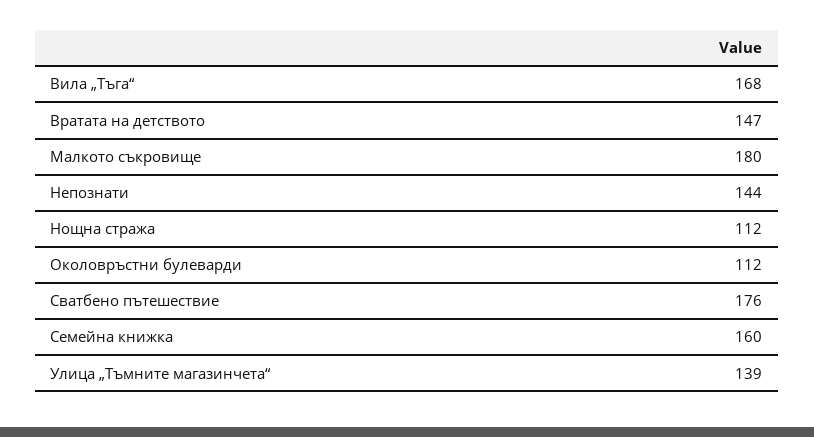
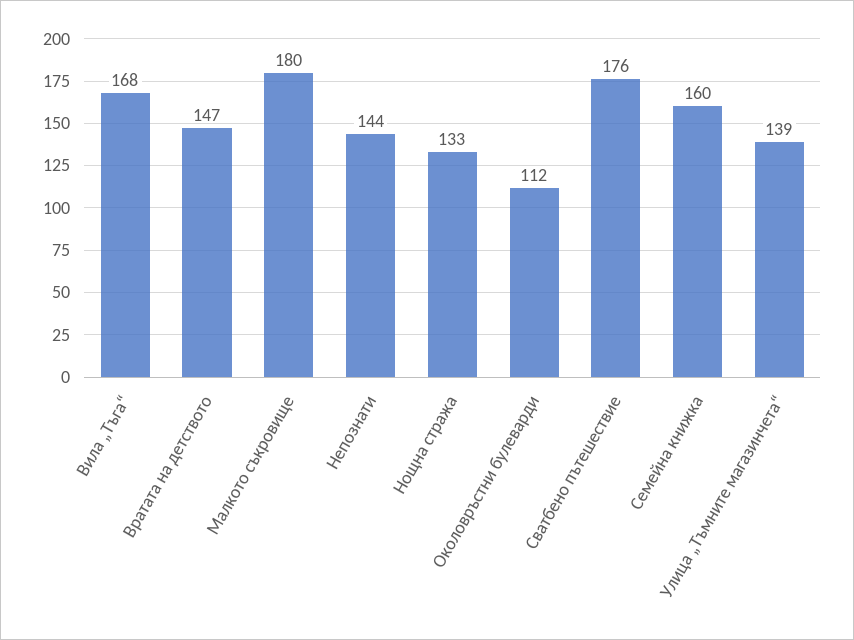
Нощна стража: 112 -> 133

